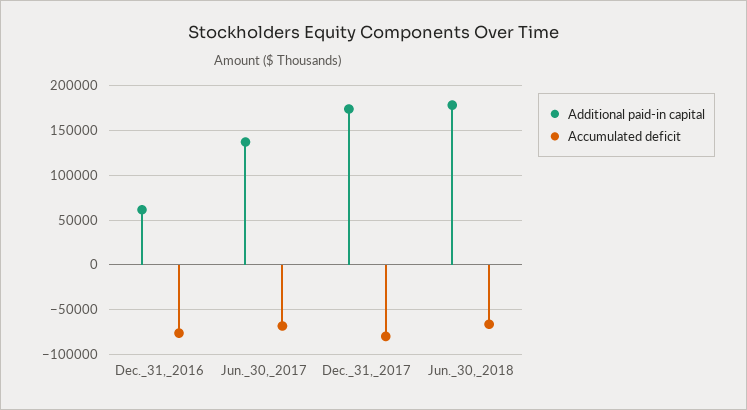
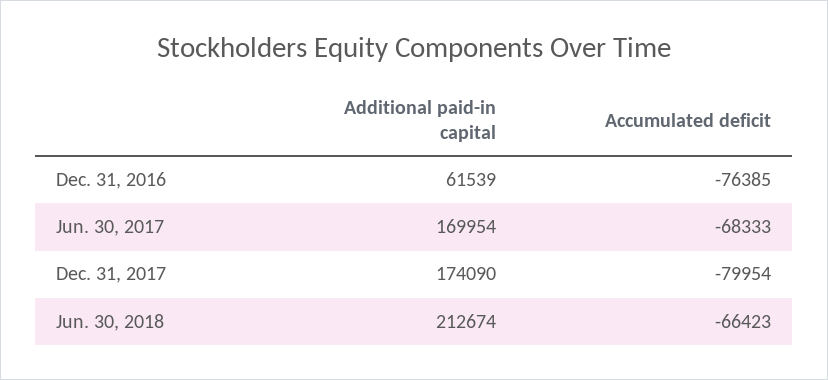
Additional paid-in capital, Jun._30,_2017: 140000 -> 169954
Additional paid-in capital, Jun._30,_2018: 180000 -> 212674

